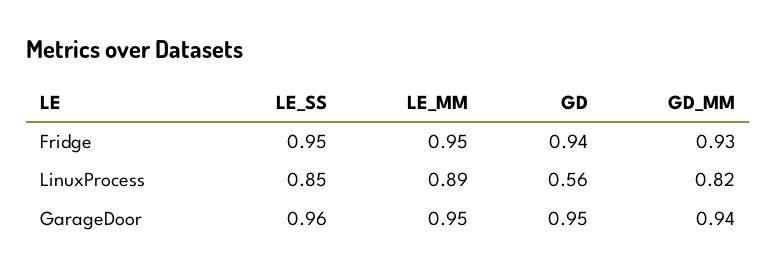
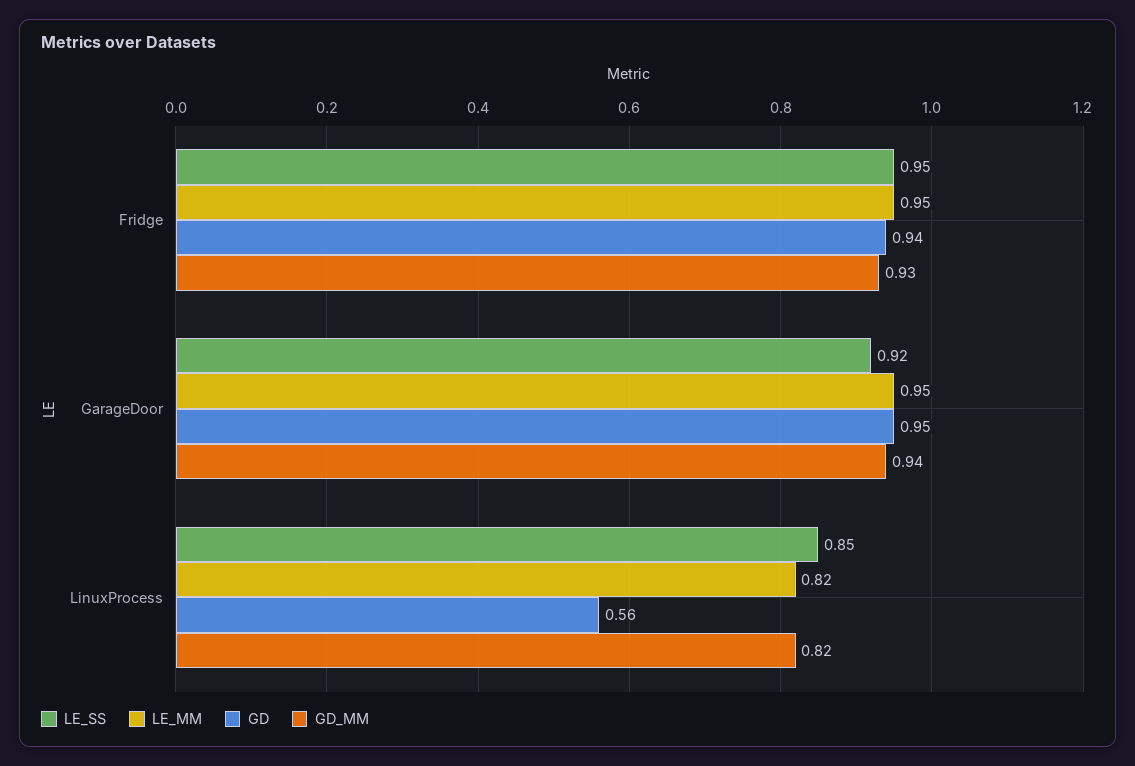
LE_MM, LinuxProcess: 0.89 -> 0.82
LE_SS, GarageDoor: 0.96 -> 0.92

